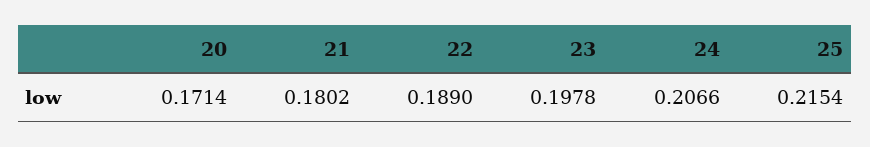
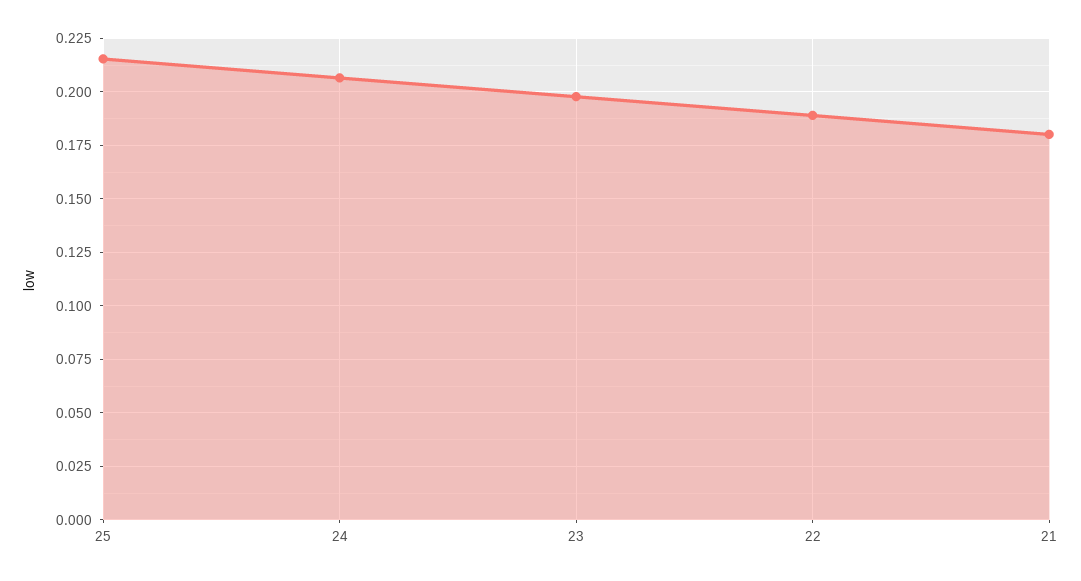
20: 0.1714 -> none

